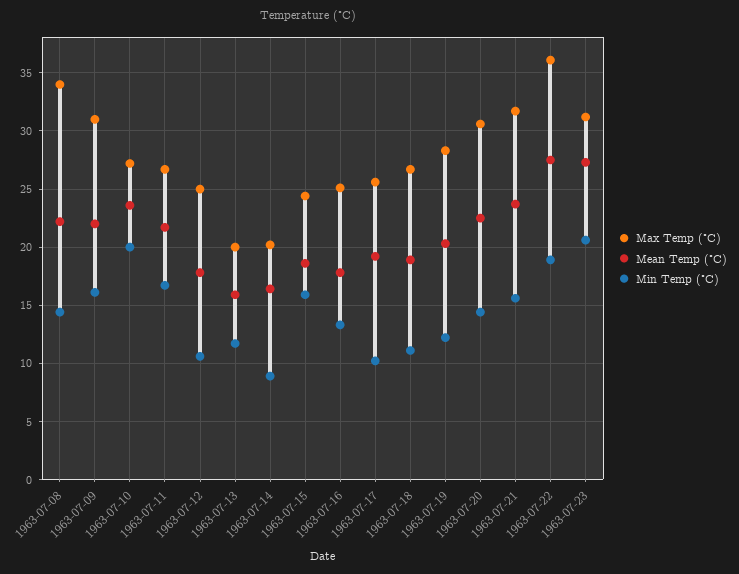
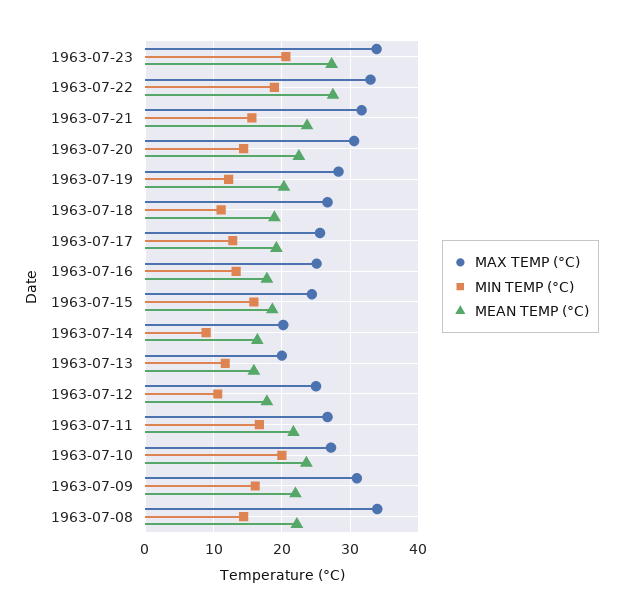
Min Temp (°C), 1963-07-17: 10 -> 13
Max Temp (°C), 1963-07-22: 36 -> 33
Max Temp (°C), 1963-07-23: 31 -> 34

